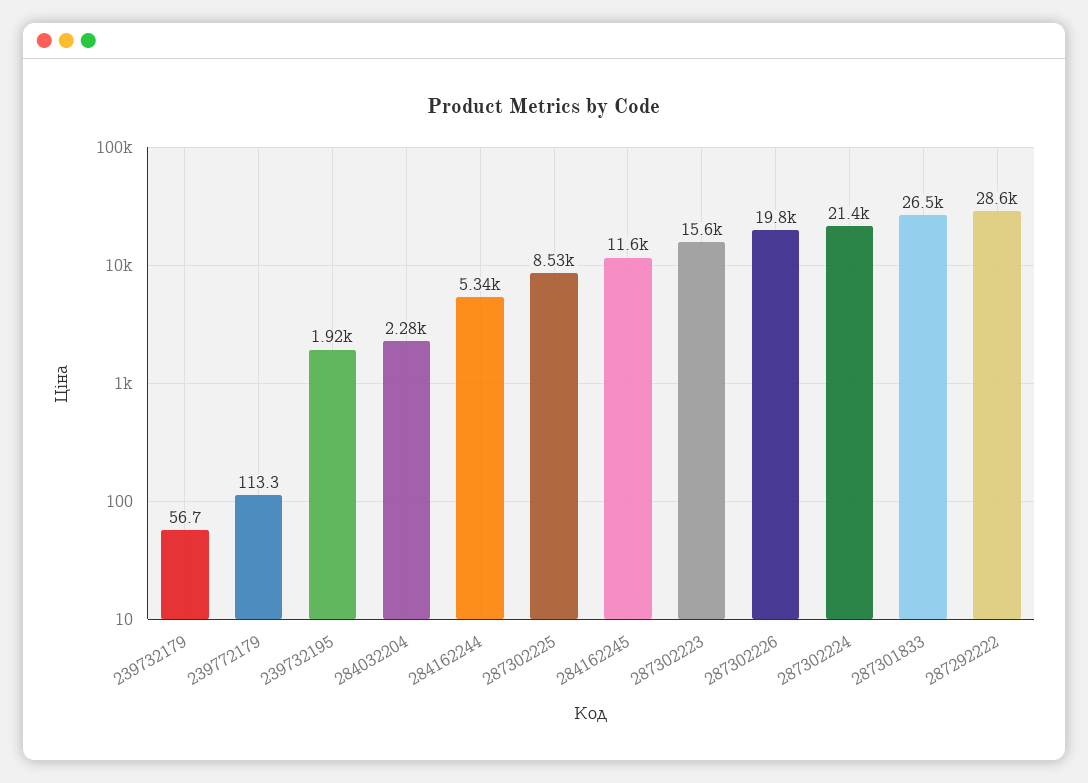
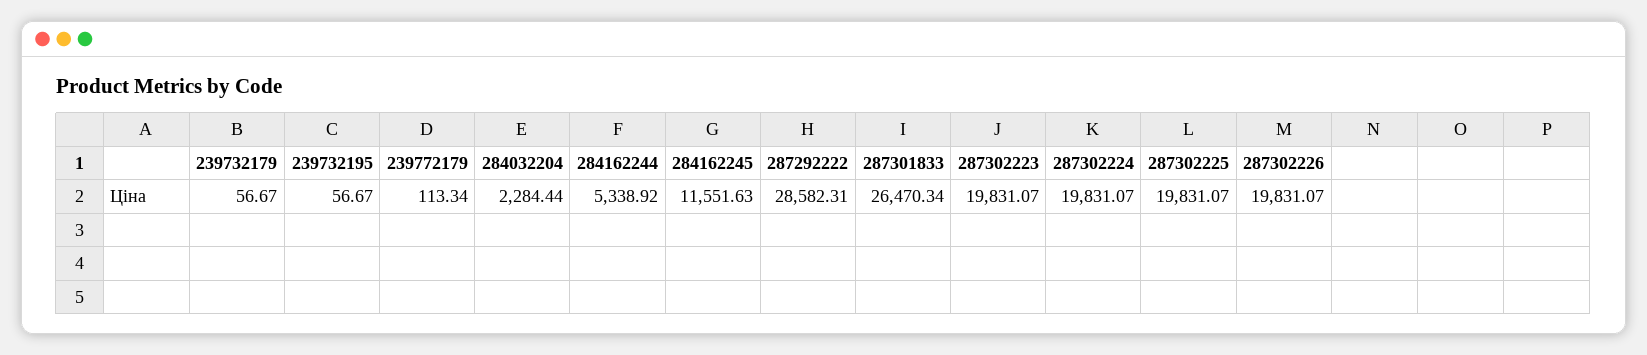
239732195: 1920 -> 56.67
287302225: 8530 -> 19831.07
287302223: 15600 -> 19831.07
287302224: 21400 -> 19831.07

